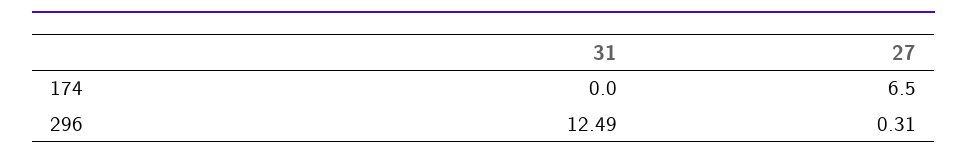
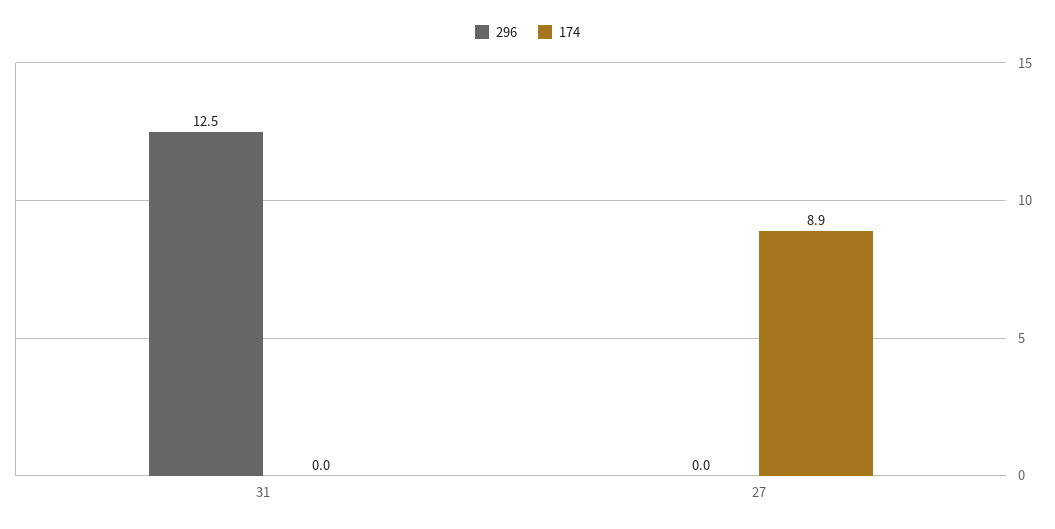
174, 27: 6.5 -> 8.9
296, 27: 0.31 -> 0

